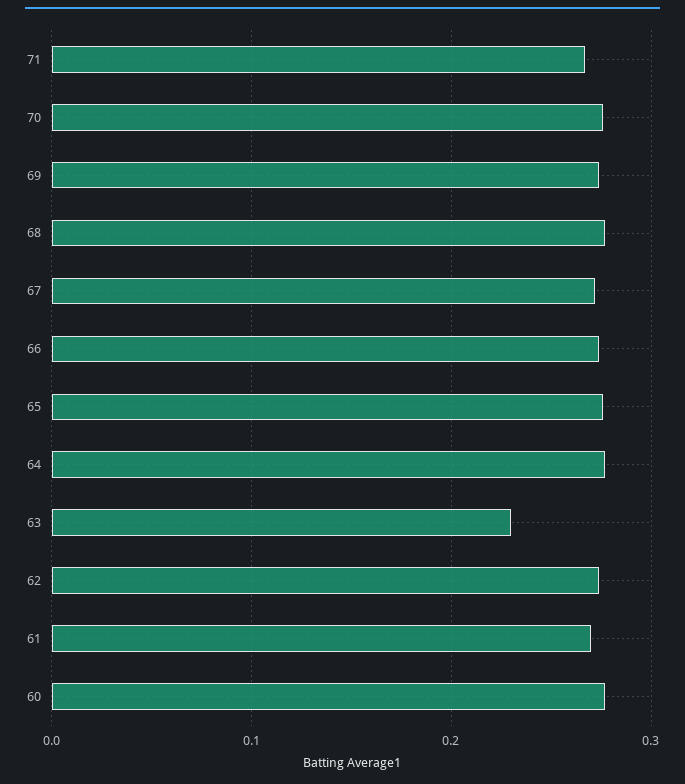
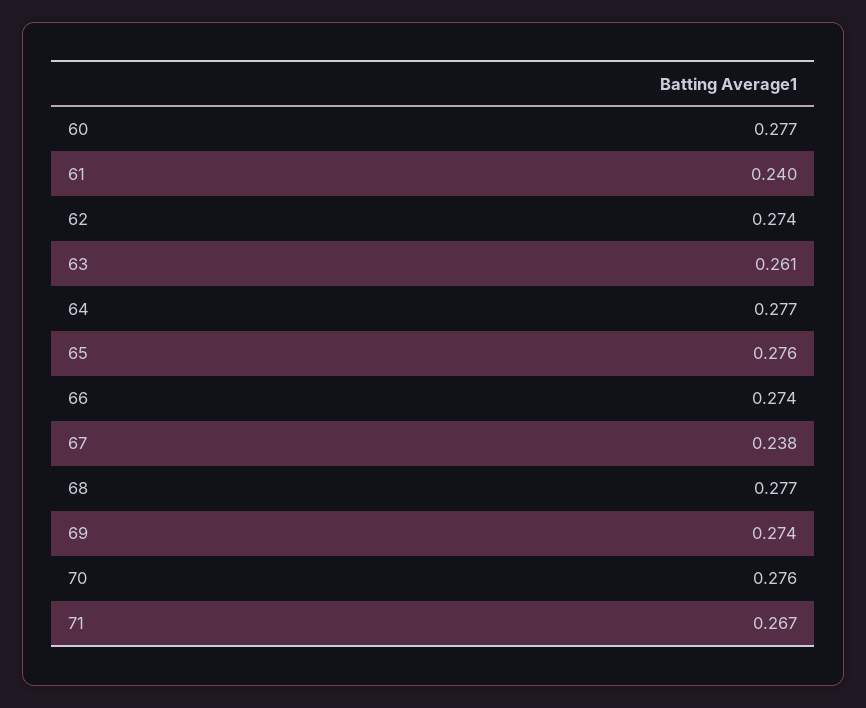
67: 0.27 -> 0.238
63: 0.23 -> 0.261
61: 0.27 -> 0.24

